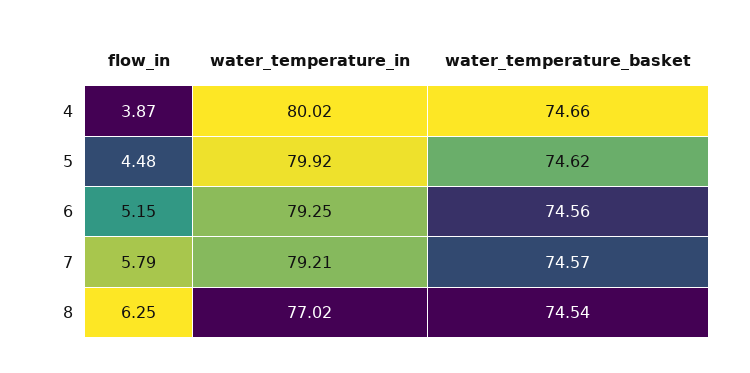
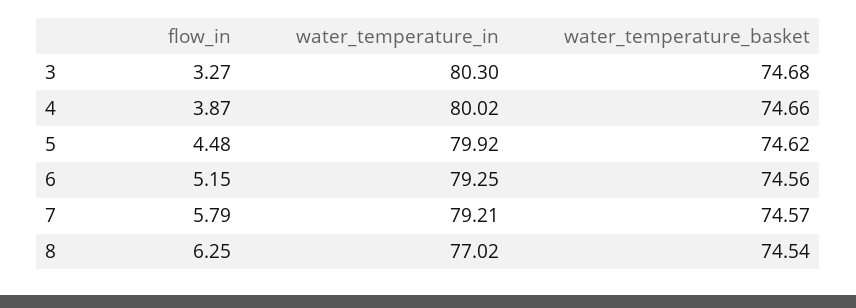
flow_in, 3: none -> 3.27
water_temperature_in, 3: none -> 80.3
water_temperature_basket, 3: none -> 74.68

